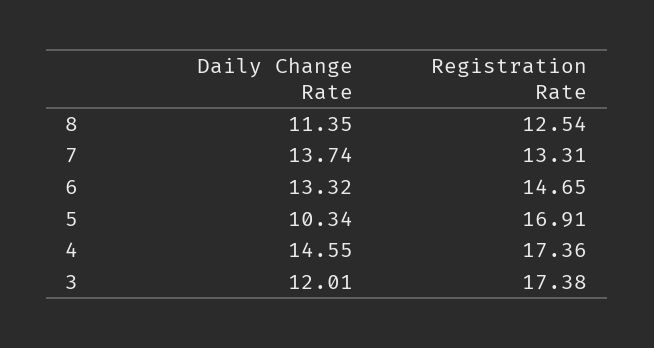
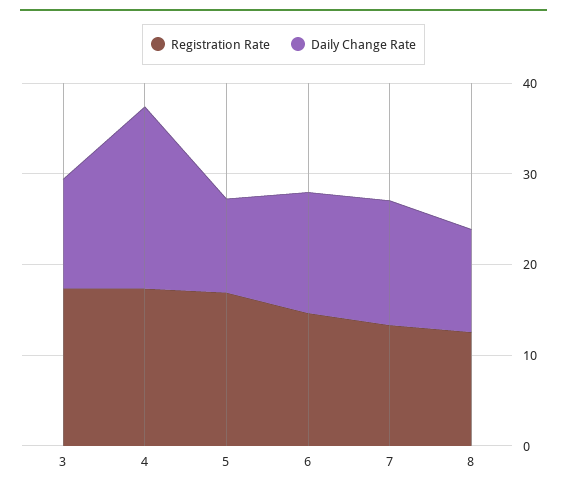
Daily Change Rate, 4: 14.55 -> 20

